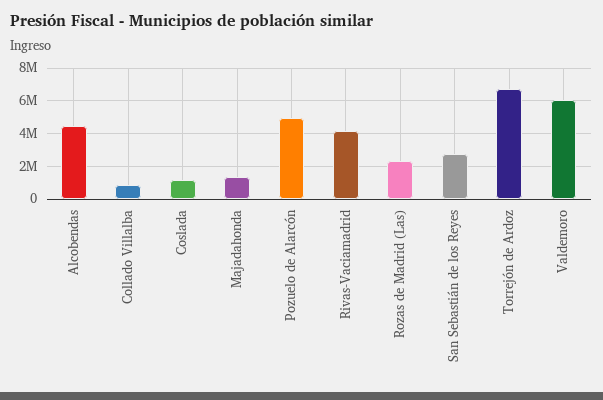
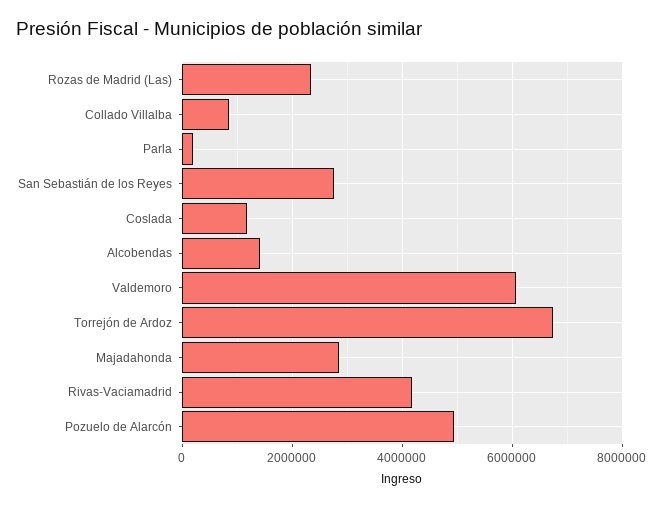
Alcobendas: 4500000 -> 1400000
Majadahonda: 1500000 -> 2800000
Parla: none -> 200000

